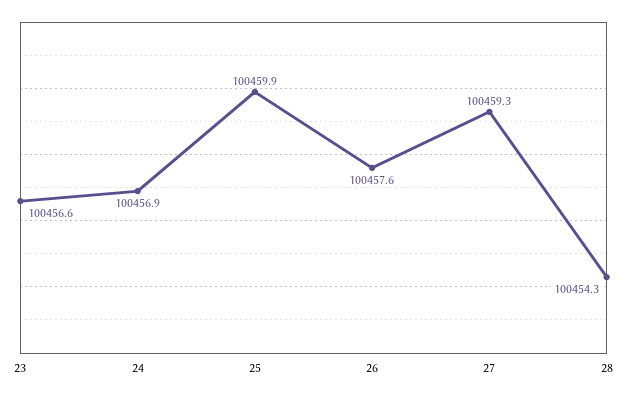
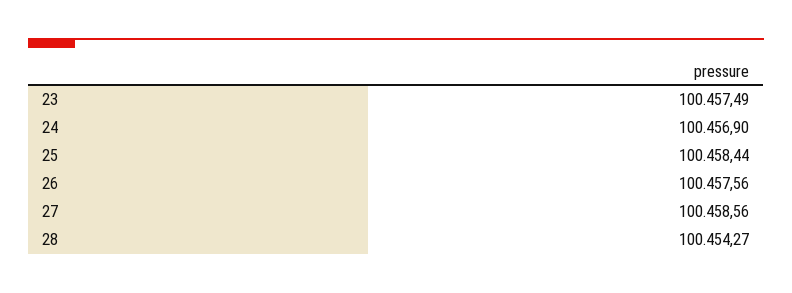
23: 100456.6 -> 100457.49
25: 100459.9 -> 100458.44
27: 100459.3 -> 100458.56

